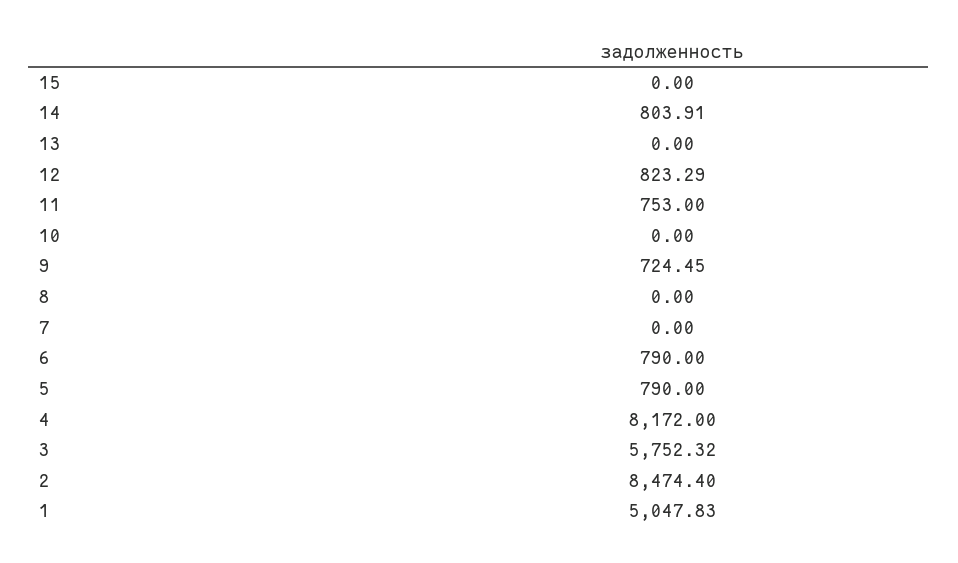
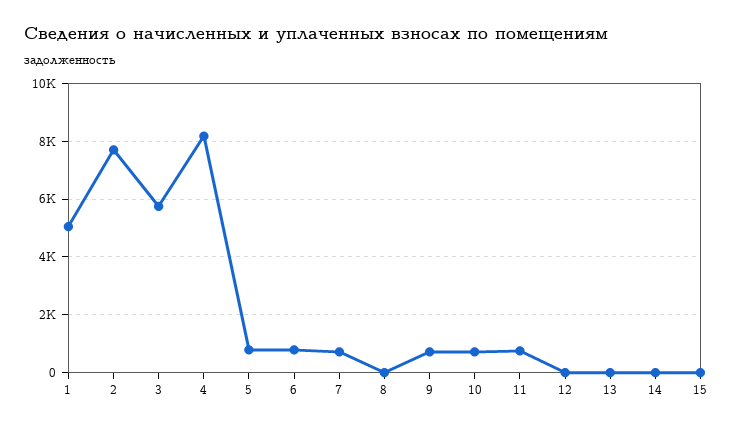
14: 803.91 -> 0
12: 823.29 -> 0
10: 0 -> 750
7: 0 -> 750
2: 8474.4 -> 7750

